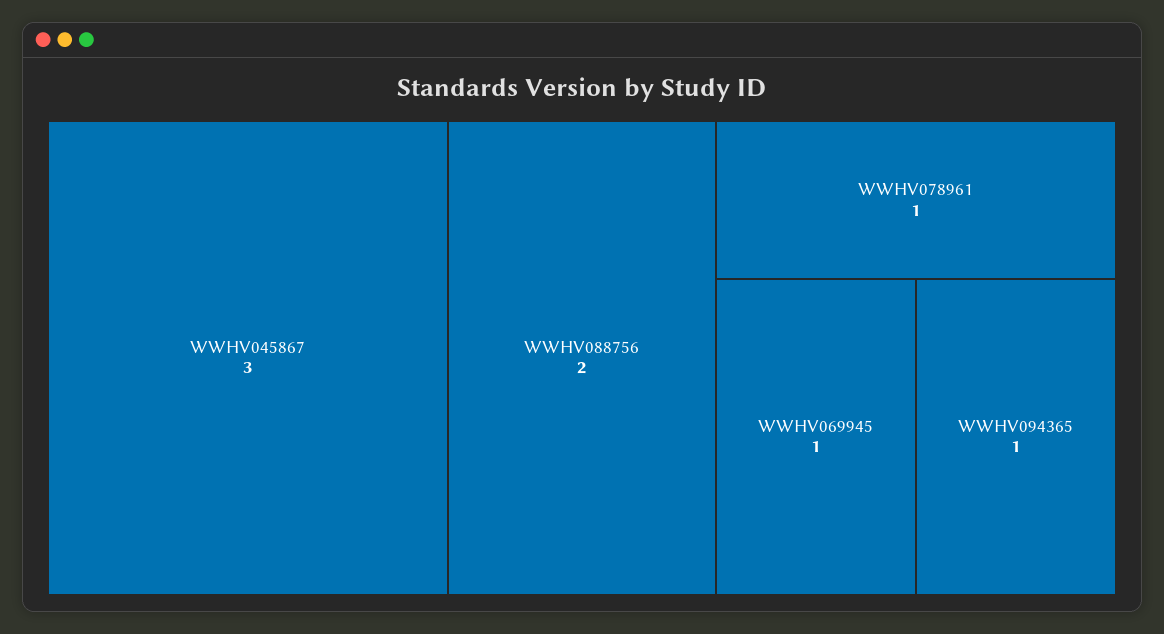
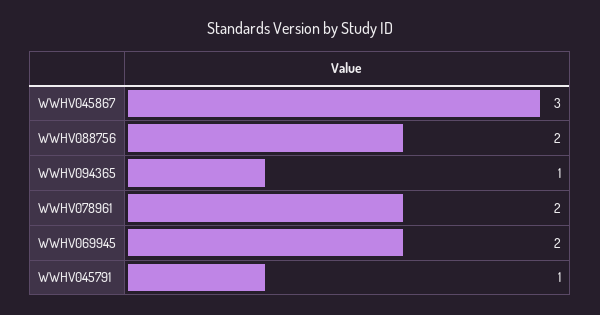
WWHV078961: 1 -> 2
WWHV069945: 1 -> 2
WWHV045791: none -> 1

